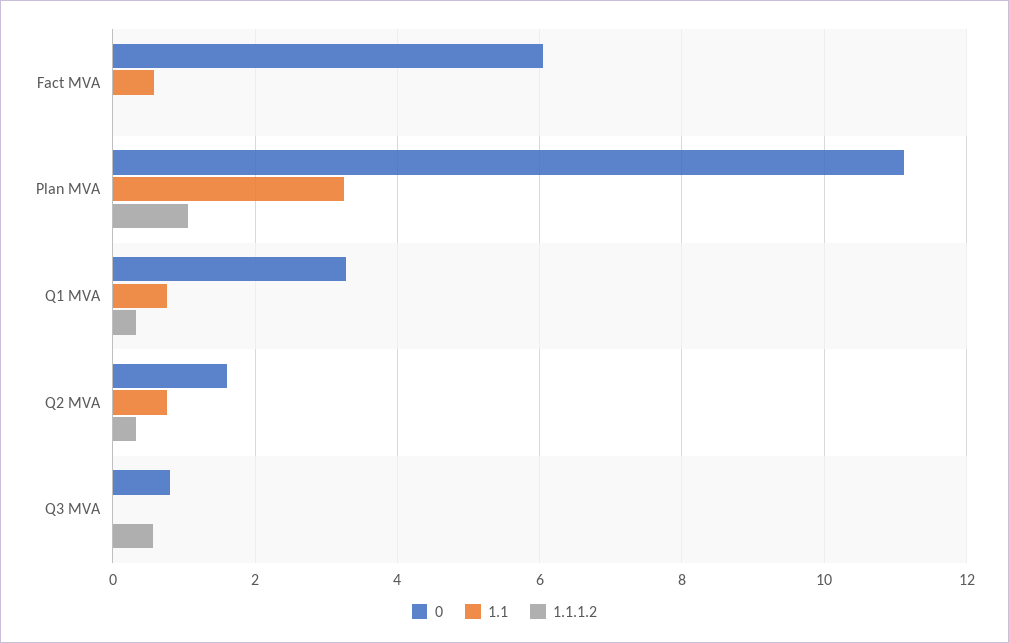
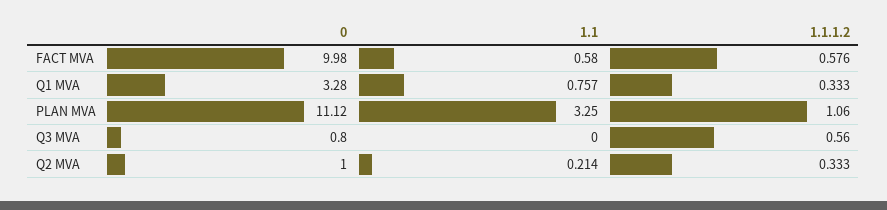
0, Fact MVA: 6 -> 9.98
1.1.1.2, Fact MVA: 0 -> 0.576
0, Q2 MVA: 1.6 -> 1
1.1, Q2 MVA: 0.8 -> 0.214

